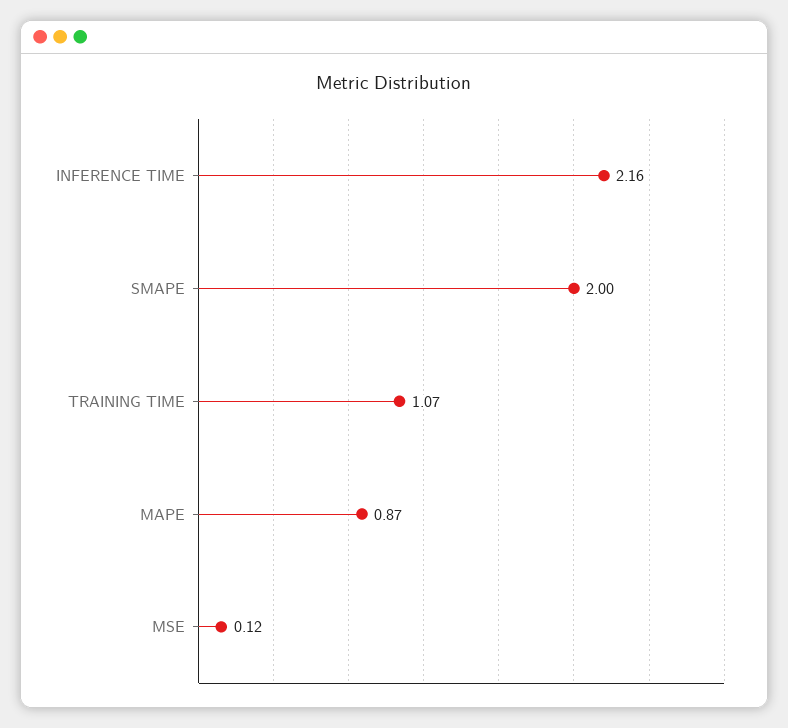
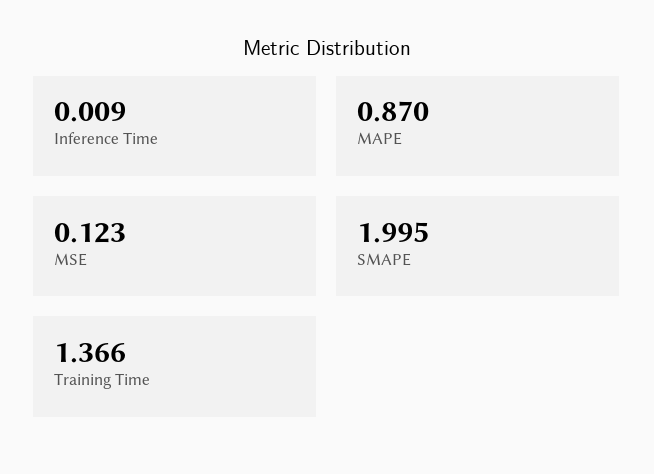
INFERENCE TIME: 2.16 -> 0.009
TRAINING TIME: 1.07 -> 1.366

